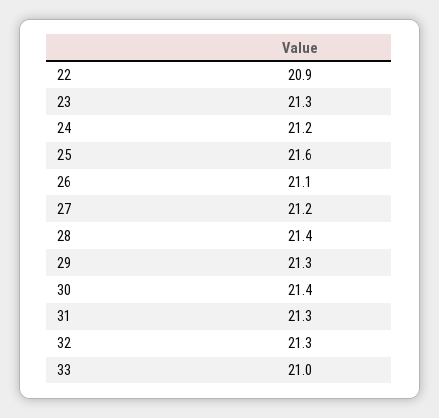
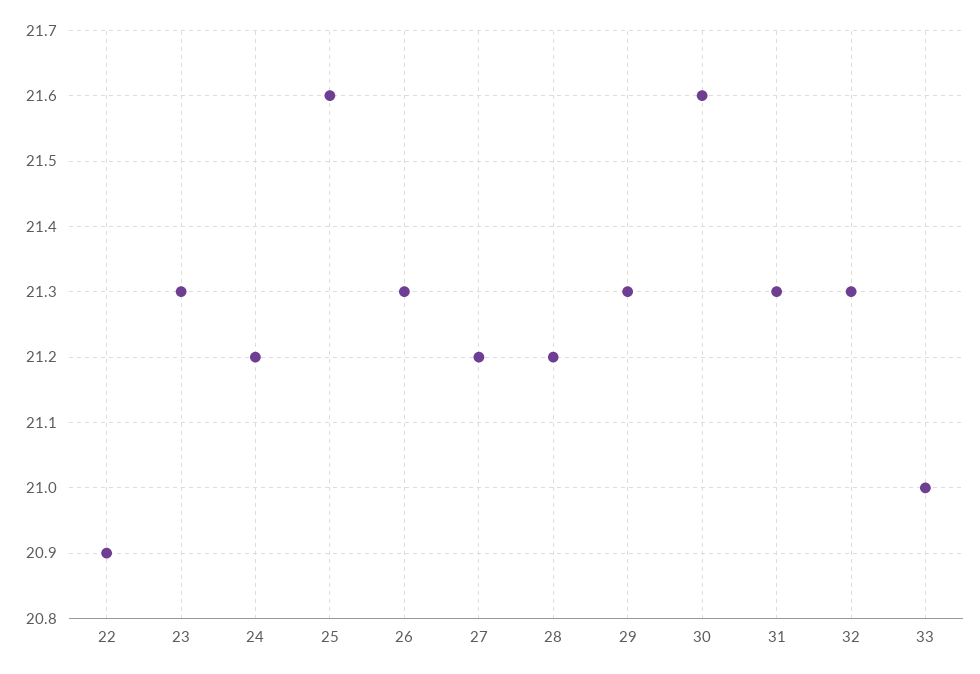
26: 21.1 -> 21.3
28: 21.4 -> 21.2
30: 21.4 -> 21.6

